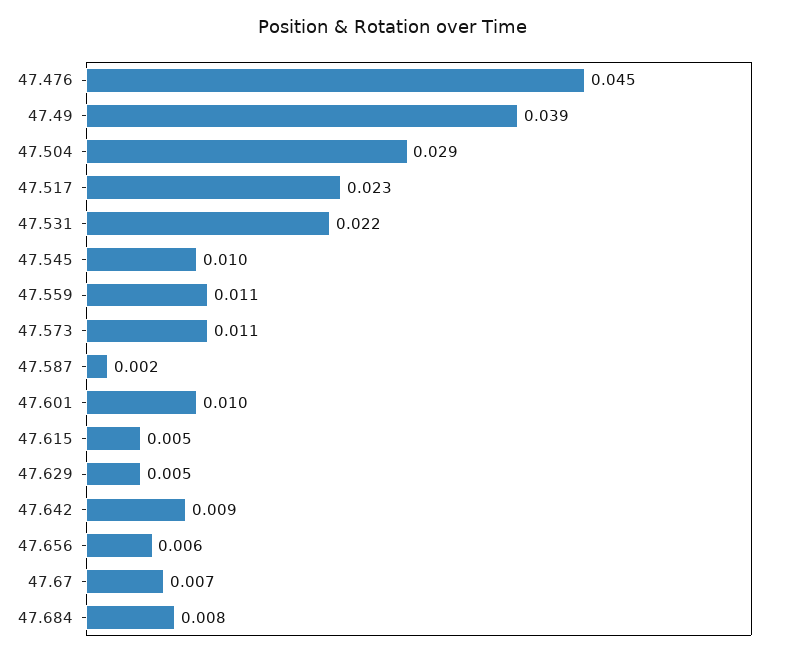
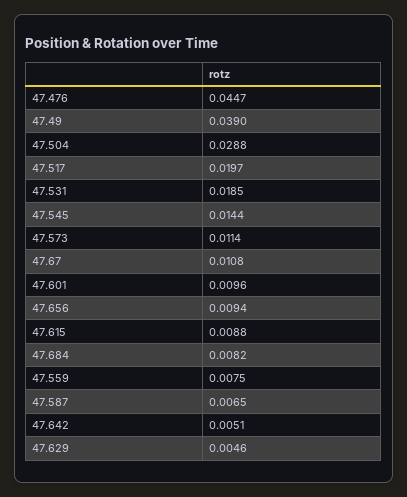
47.517: 0.023 -> 0.0197
47.531: 0.022 -> 0.0185
47.545: 0.01 -> 0.0144
47.559: 0.011 -> 0.0075
47.587: 0.002 -> 0.0065
47.615: 0.005 -> 0.0088
47.642: 0.009 -> 0.0051
47.656: 0.006 -> 0.0094
47.67: 0.007 -> 0.0108

